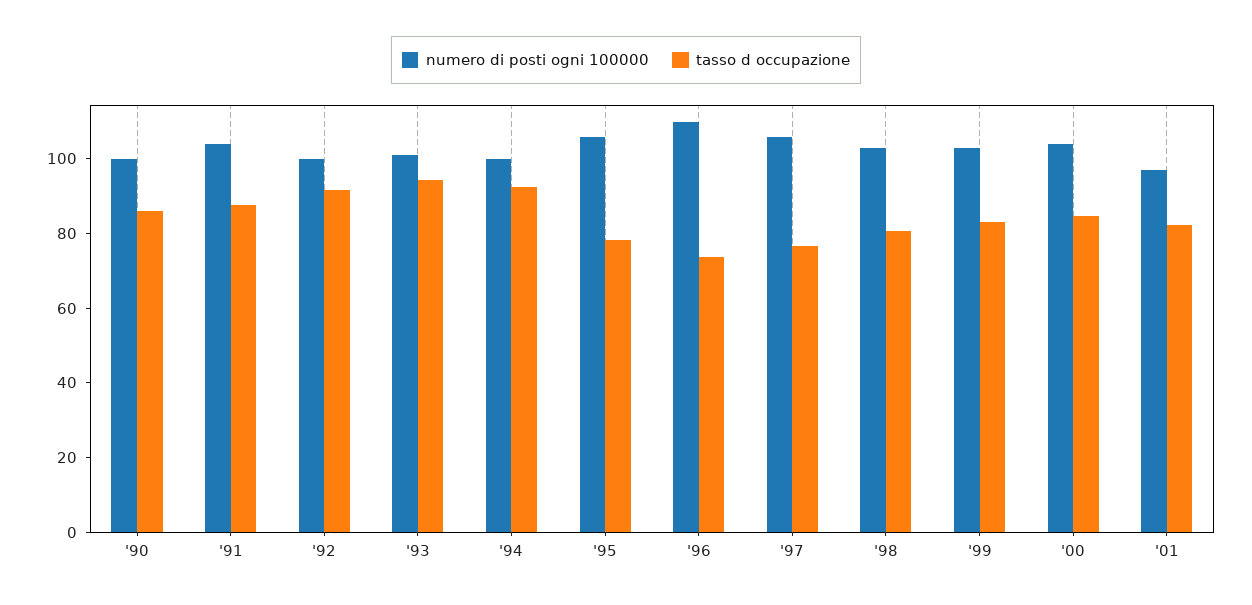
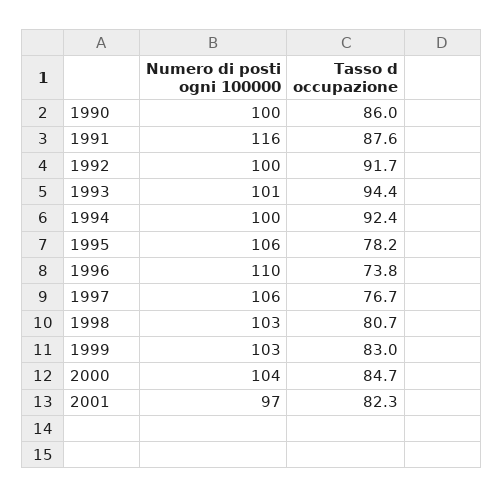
numero di posti ogni 100000, '91: 105 -> 116

